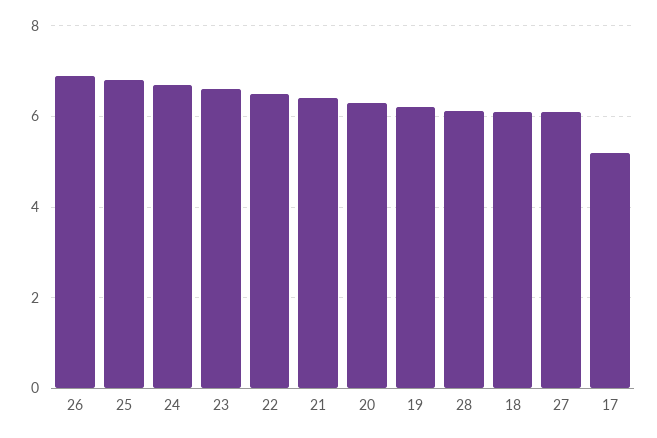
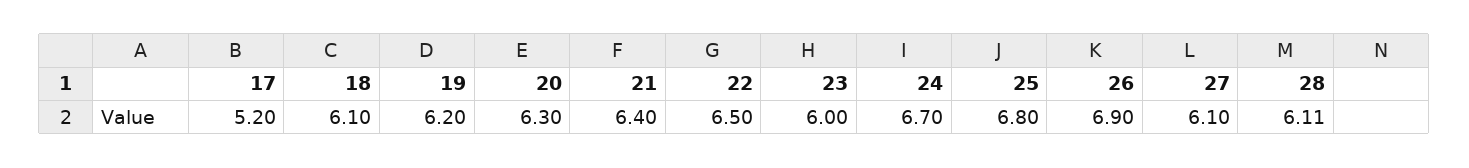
23: 6.6 -> 6

